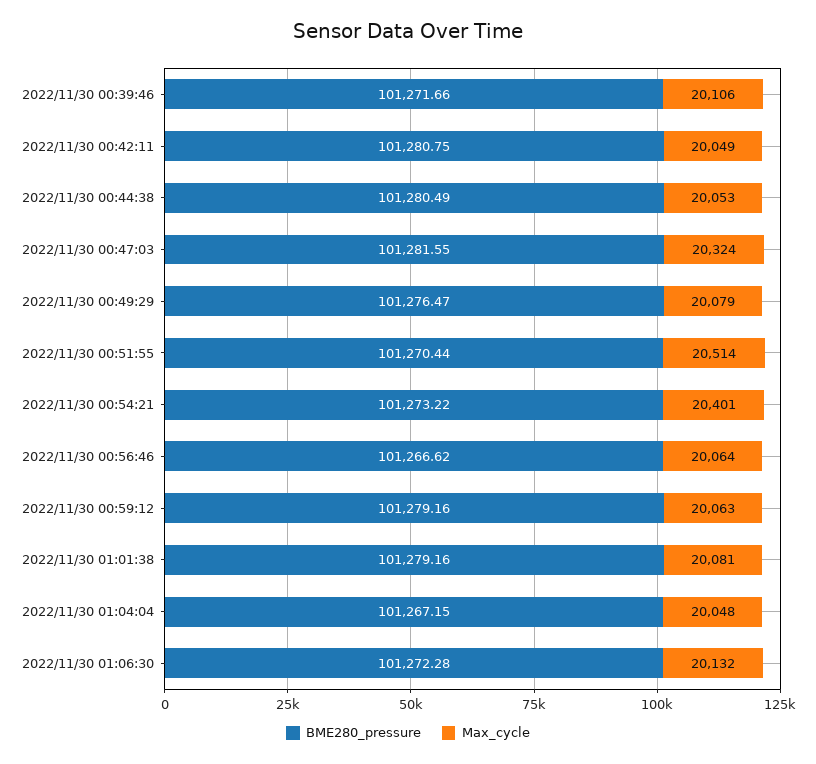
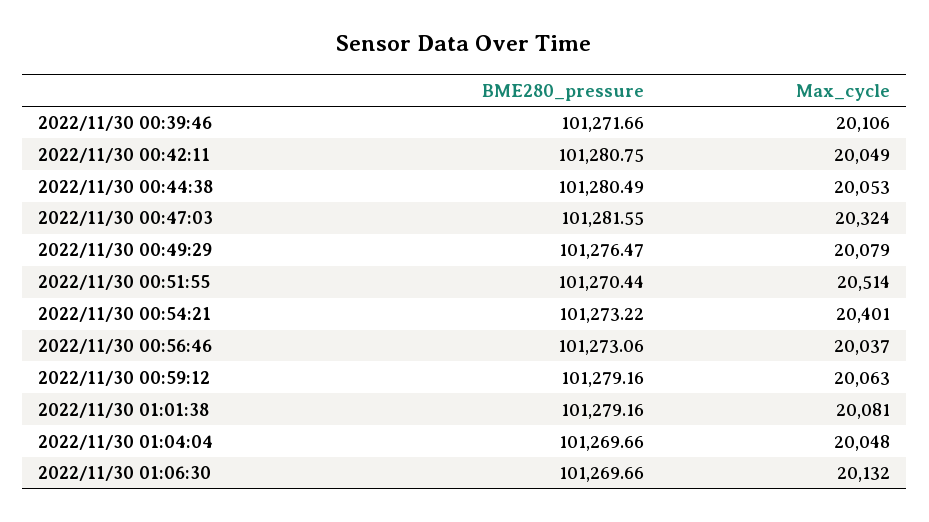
BME280_pressure, 2022/11/30 00:56:46: 101266.62 -> 101273.06
Max_cycle, 2022/11/30 00:56:46: 20064 -> 20037
BME280_pressure, 2022/11/30 01:04:04: 101267.15 -> 101269.66
BME280_pressure, 2022/11/30 01:06:30: 101272.28 -> 101269.66

